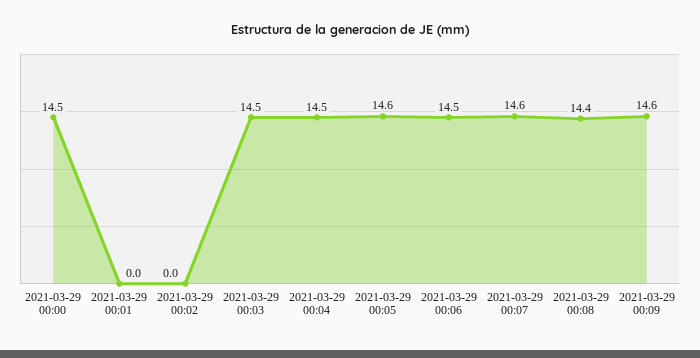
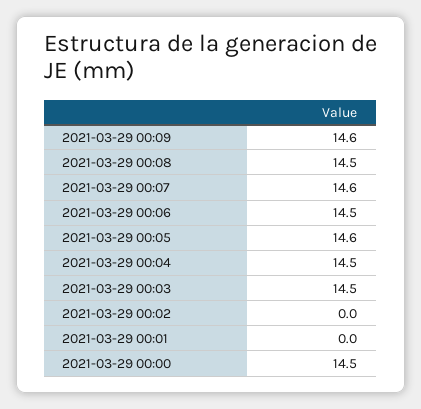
2021-03-29 00:08: 14.4 -> 14.5

